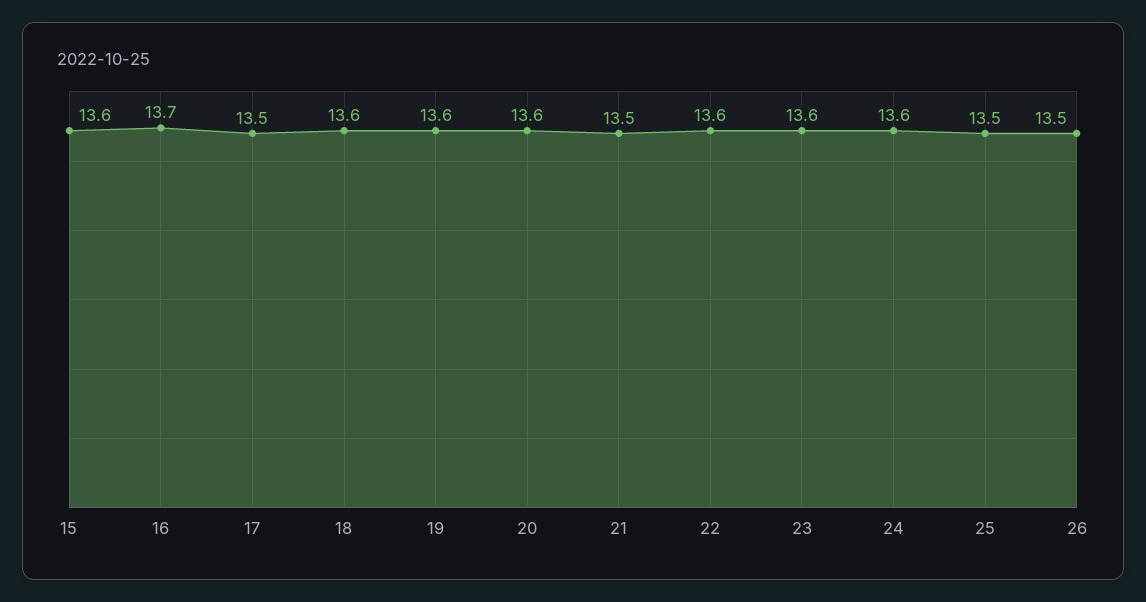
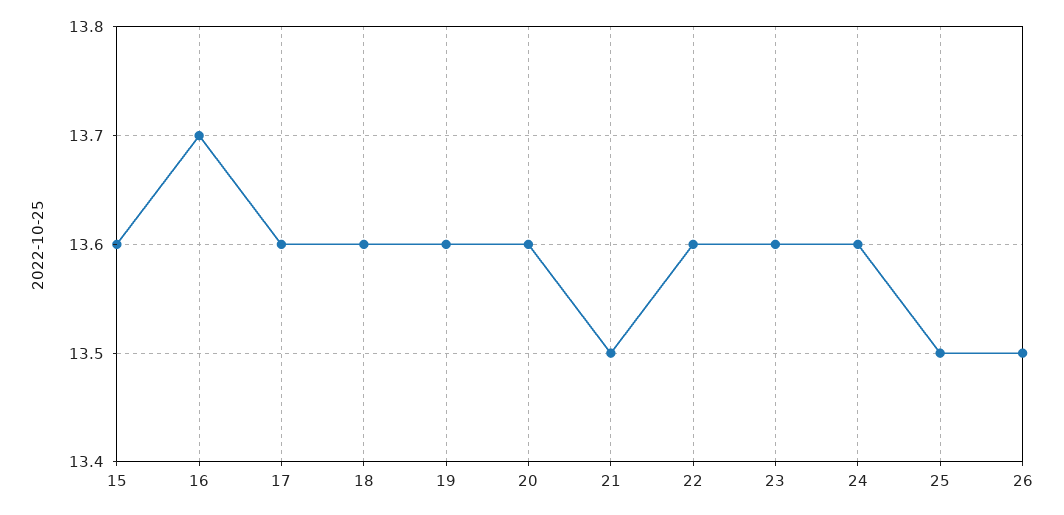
17: 13.5 -> 13.6

